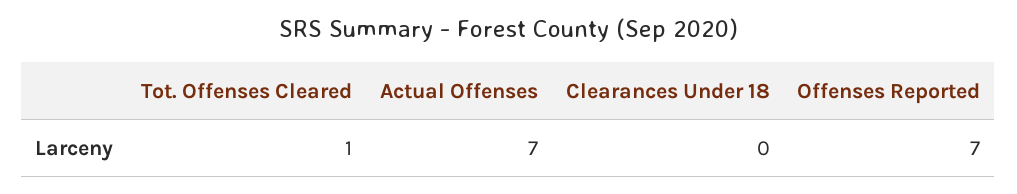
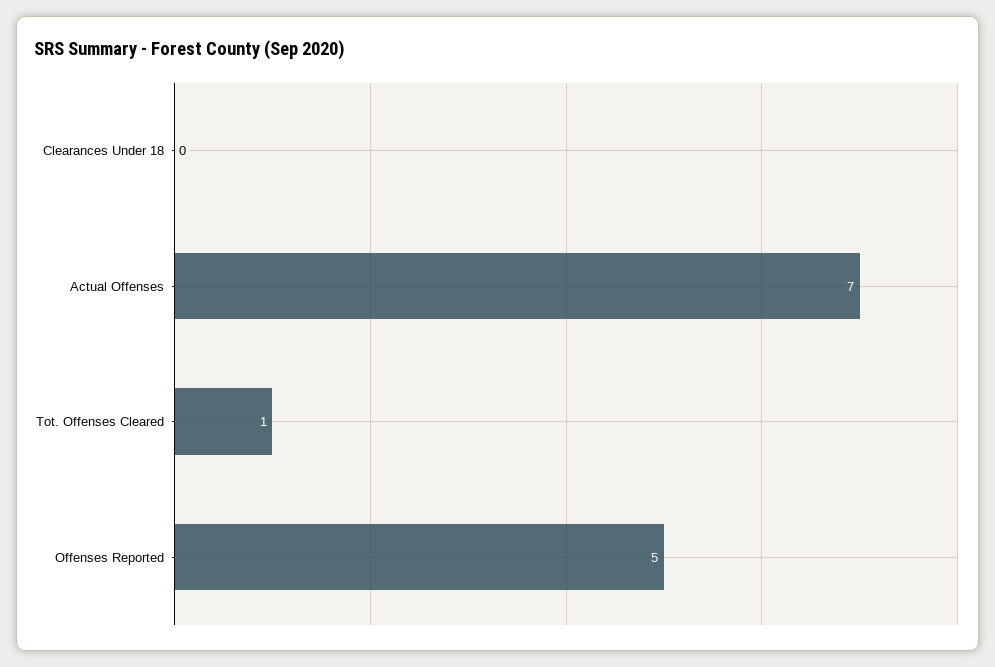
Offenses Reported: 7 -> 5

